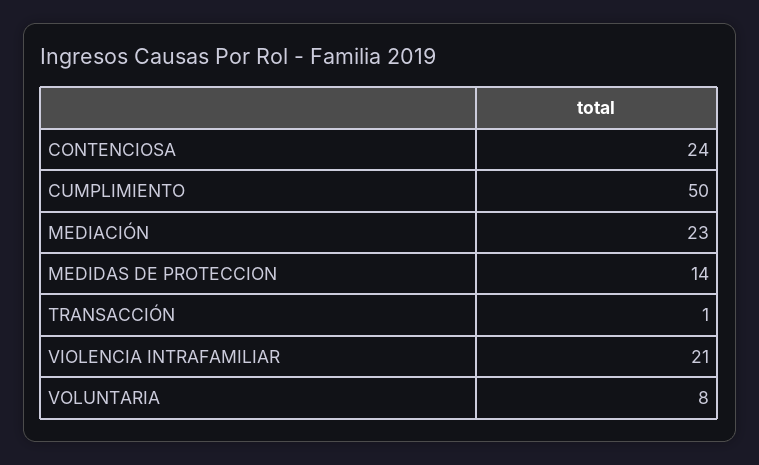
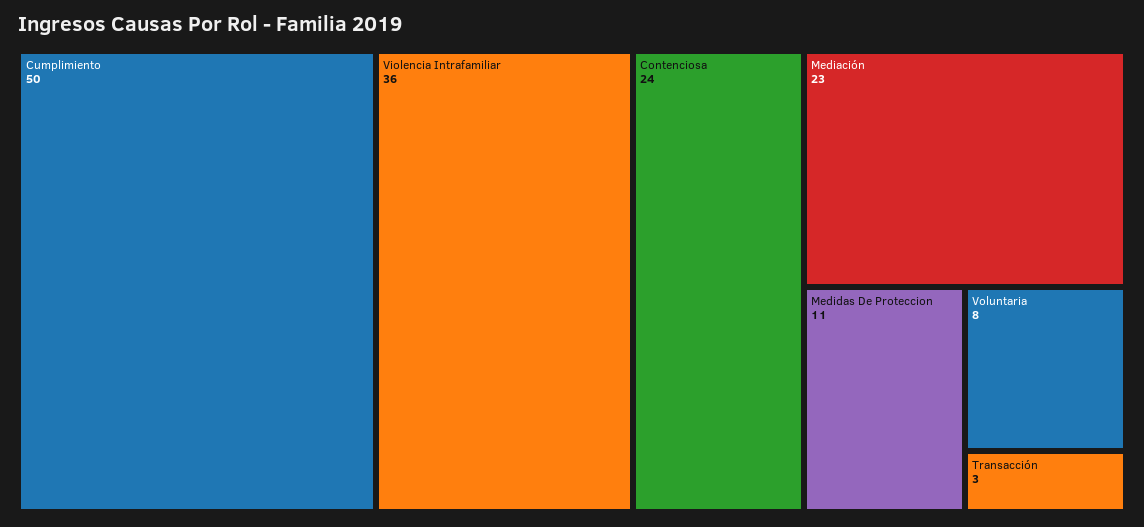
MEDIDAS DE PROTECCION: 14 -> 11
TRANSACCIÓN: 1 -> 3
VIOLENCIA INTRAFAMILIAR: 21 -> 36

